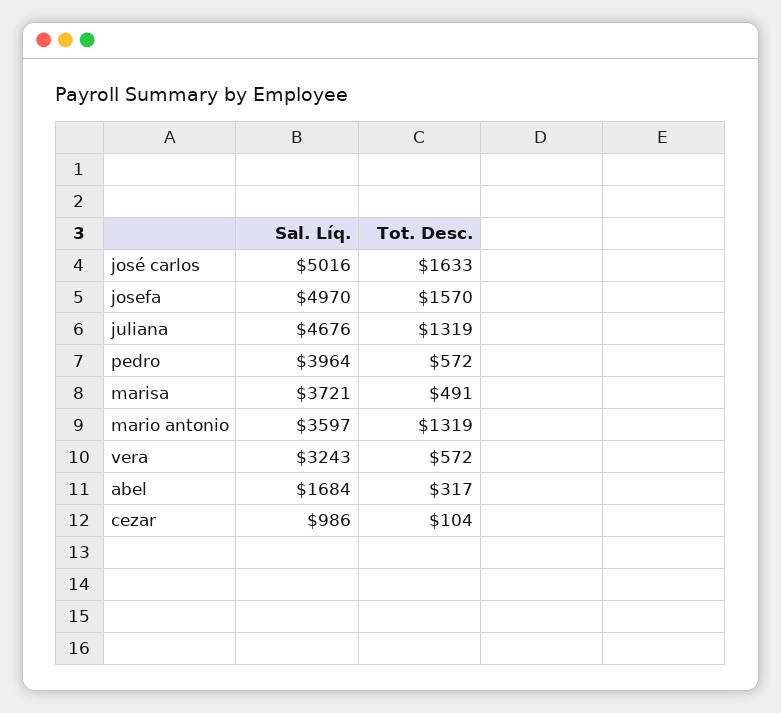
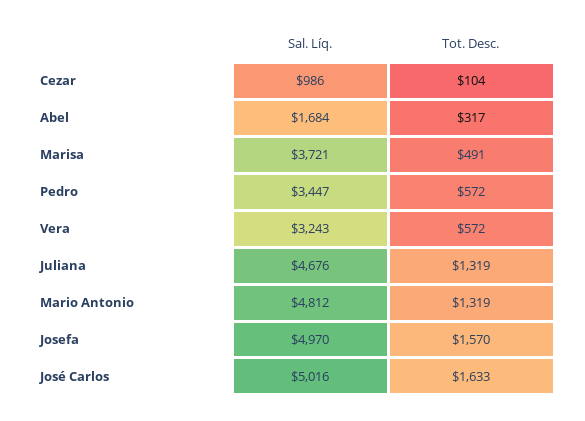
Sal. Líq., pedro: 3964 -> 3447
Sal. Líq., mario antonio: 3597 -> 4812

